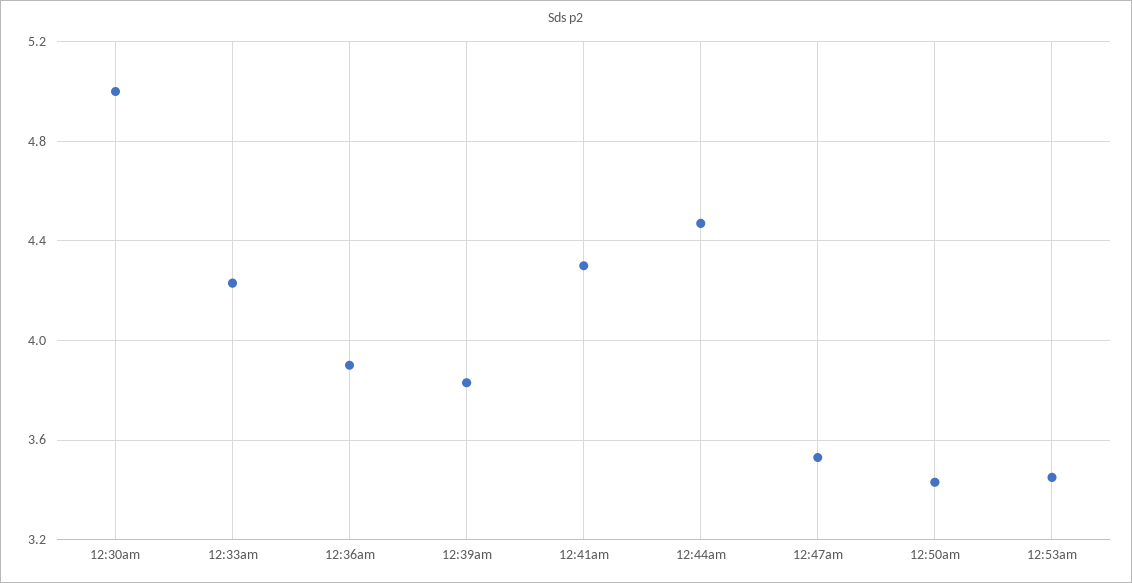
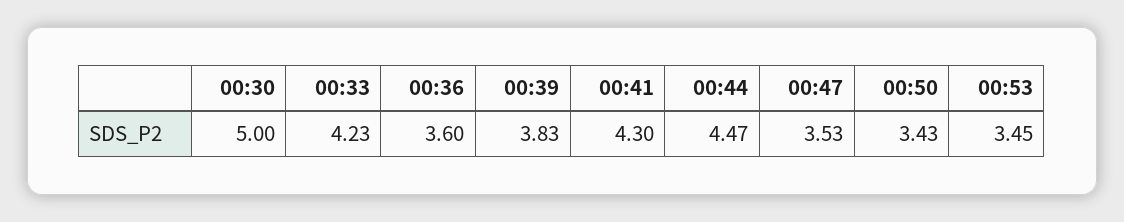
12:36am: 3.9 -> 3.6

